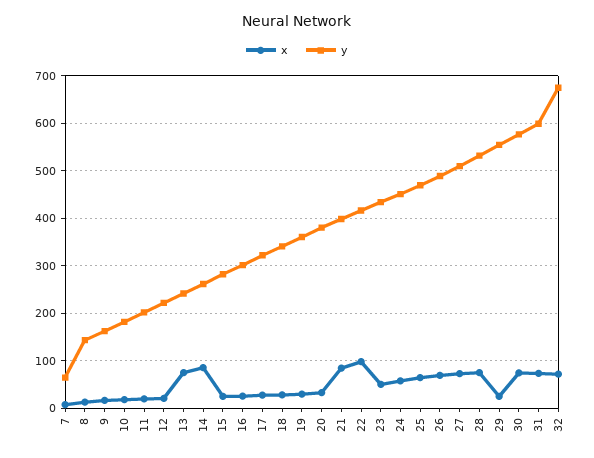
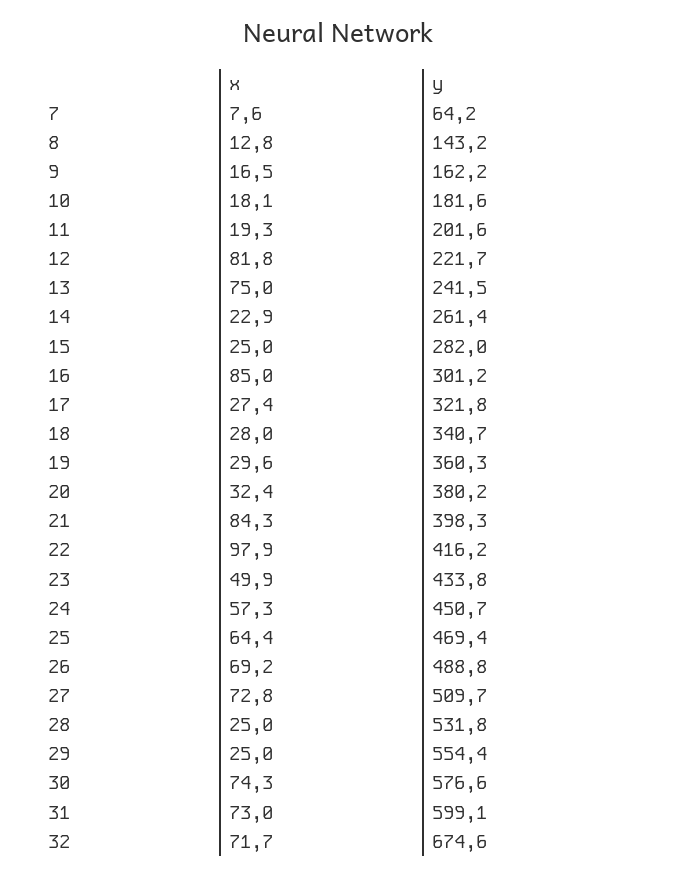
x, 12: 20 -> 81.8
x, 14: 80 -> 22.9
x, 16: 20 -> 85
x, 28: 80 -> 25

